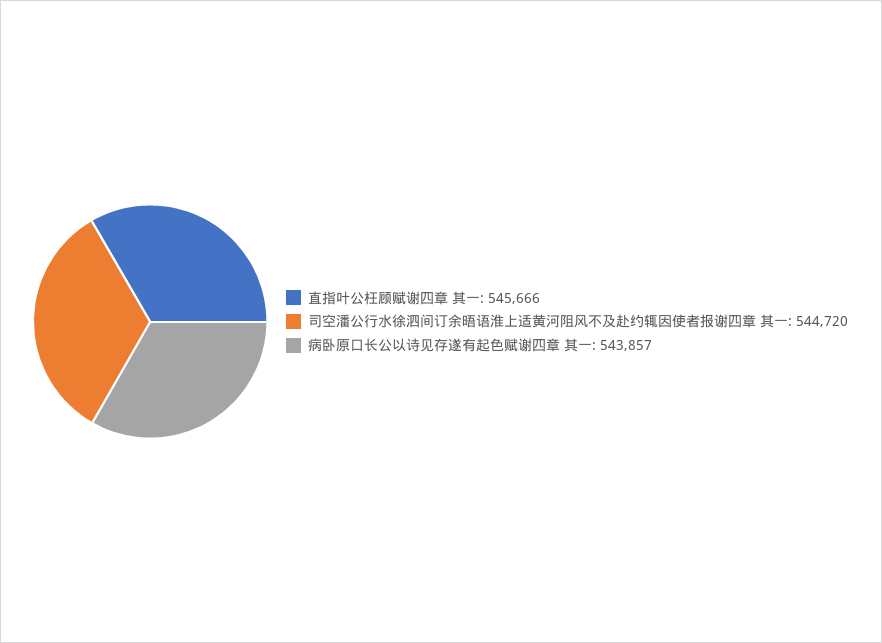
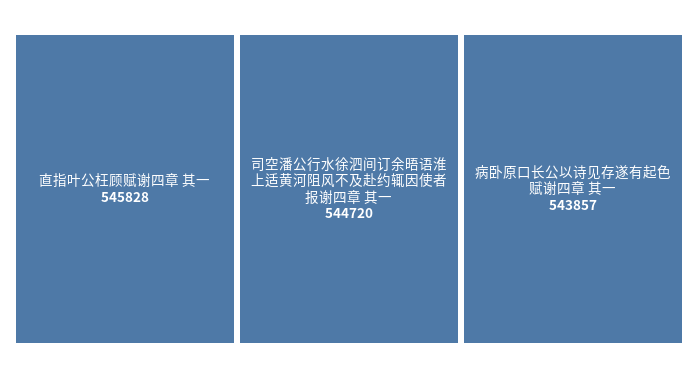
直指叶公枉顾赋谢四章 其一: 545666 -> 545828

